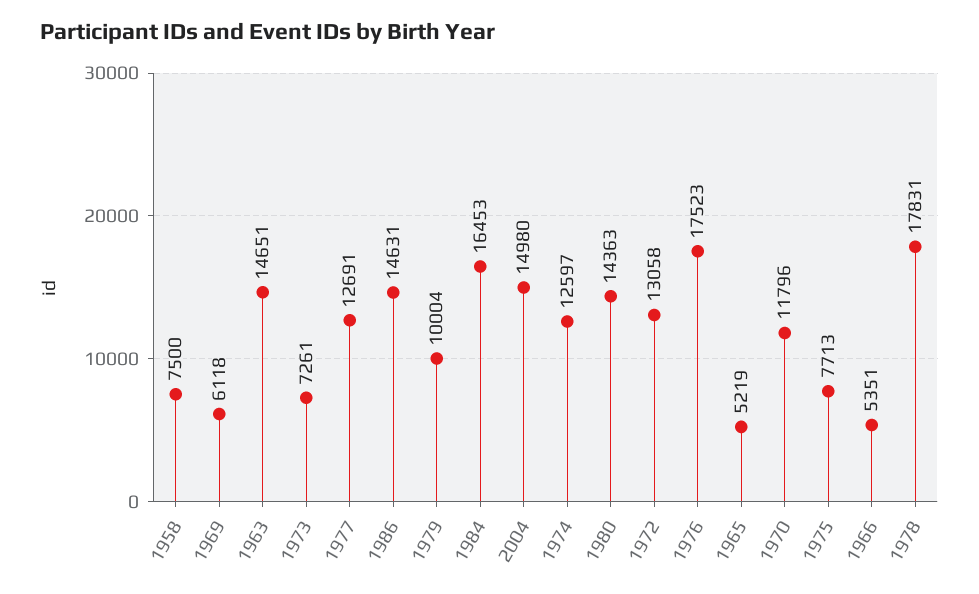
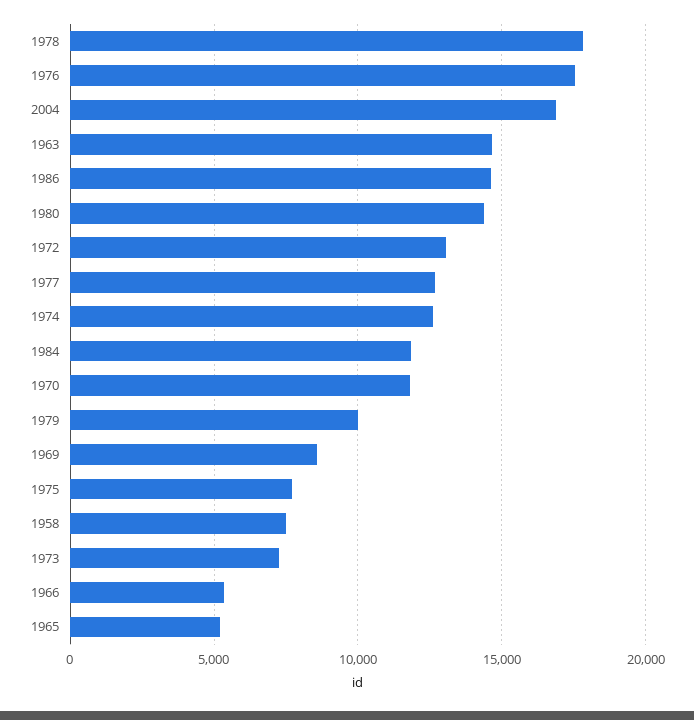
1969: 6118 -> 8500
1984: 16453 -> 12000
2004: 14980 -> 17000

